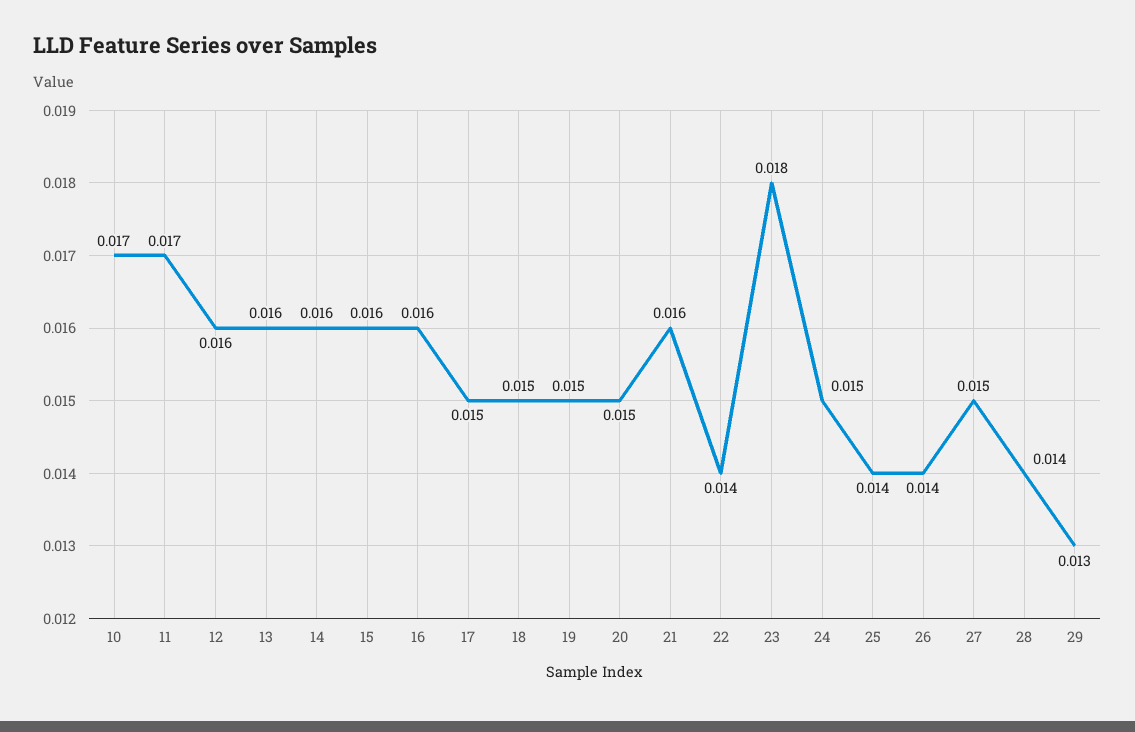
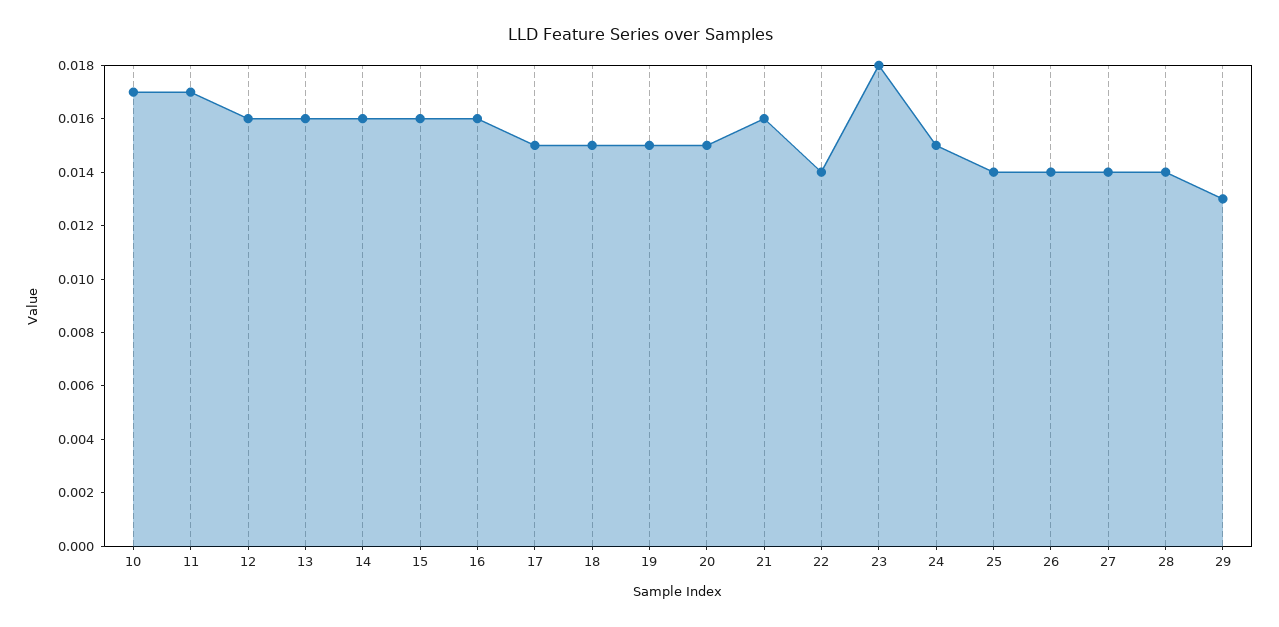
27: 0.015 -> 0.014

